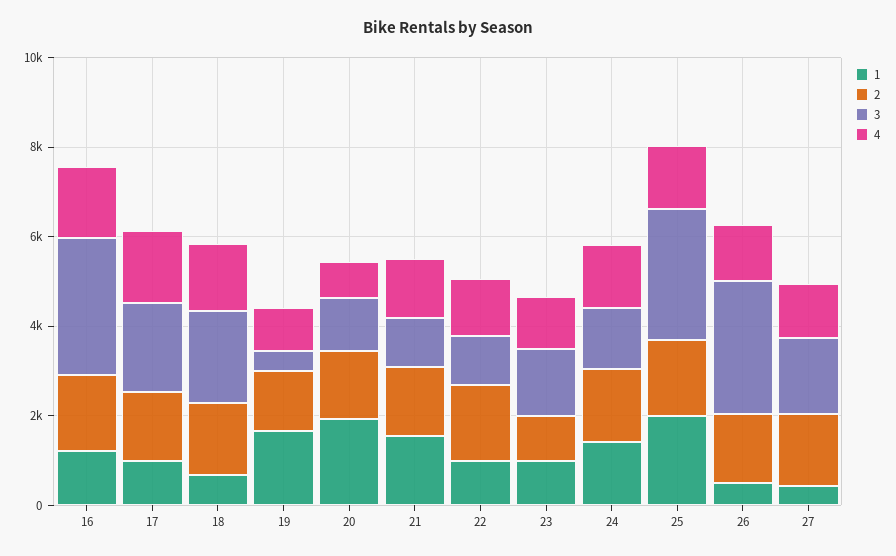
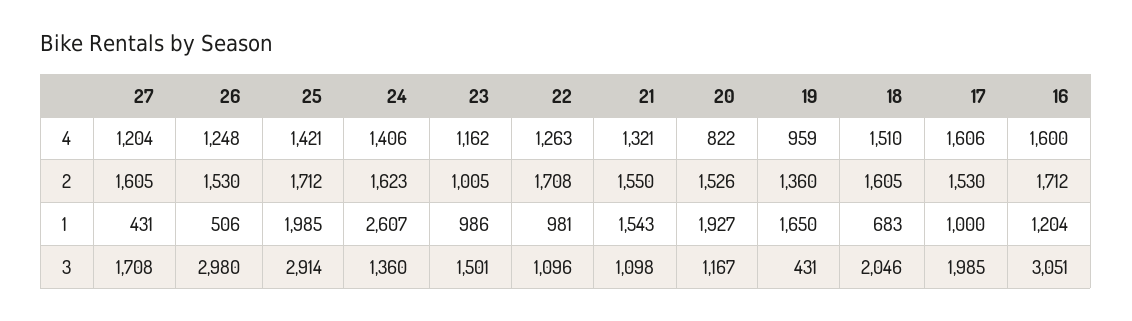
1, 24: 1500 -> 2607

